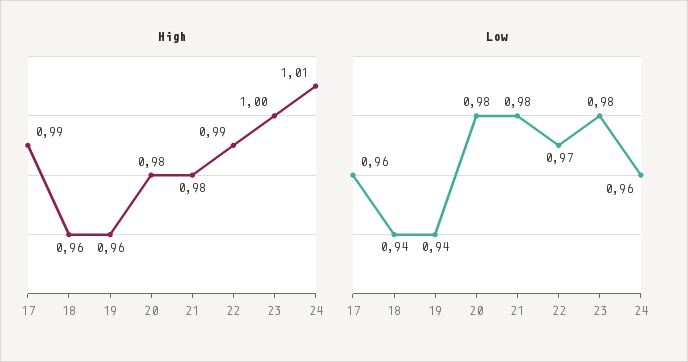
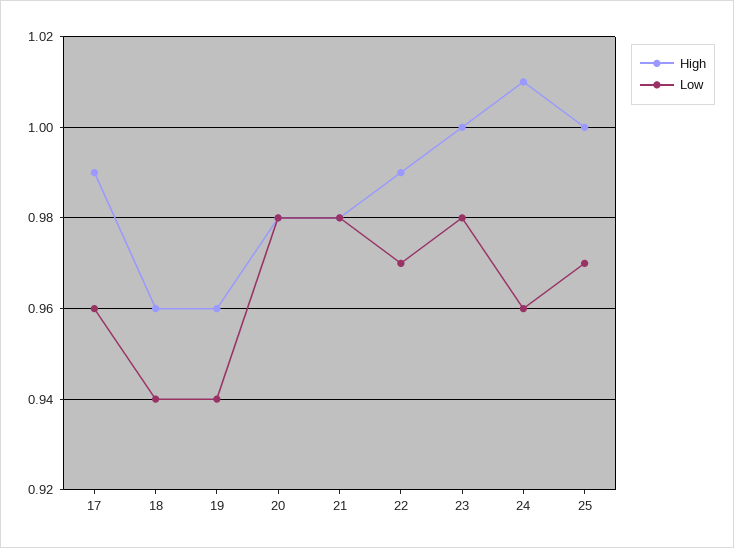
High, 25: none -> 1
Low, 25: none -> 0.97

